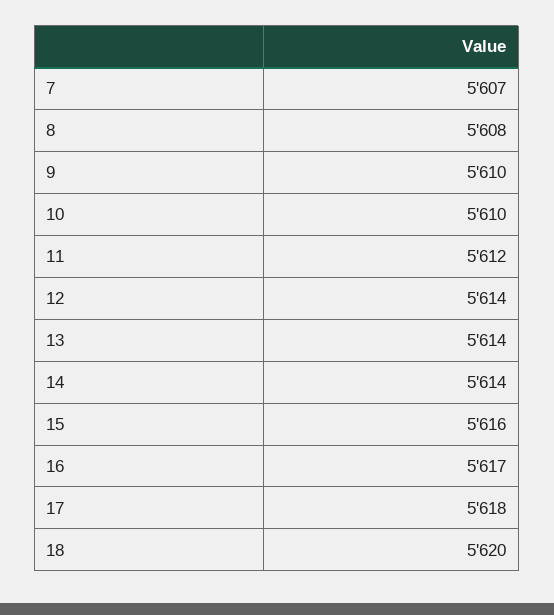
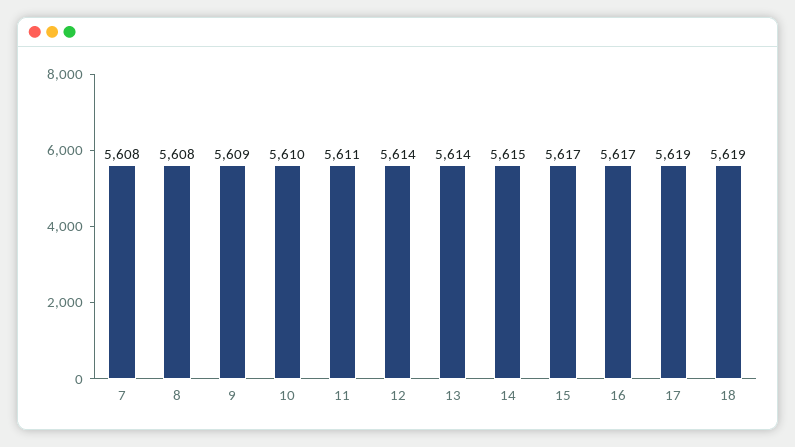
7: 5607 -> 5608
9: 5610 -> 5609
11: 5612 -> 5611
14: 5614 -> 5615
15: 5616 -> 5617
17: 5618 -> 5619
18: 5620 -> 5619

